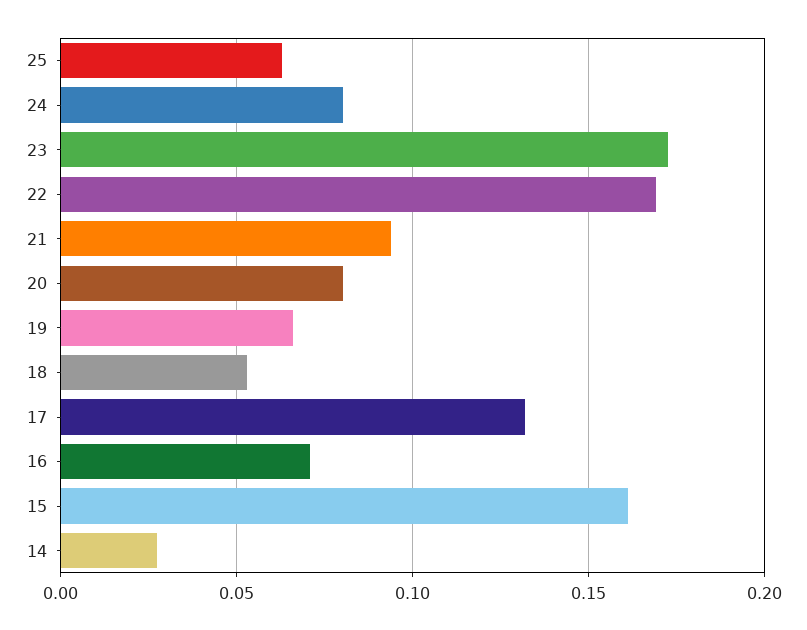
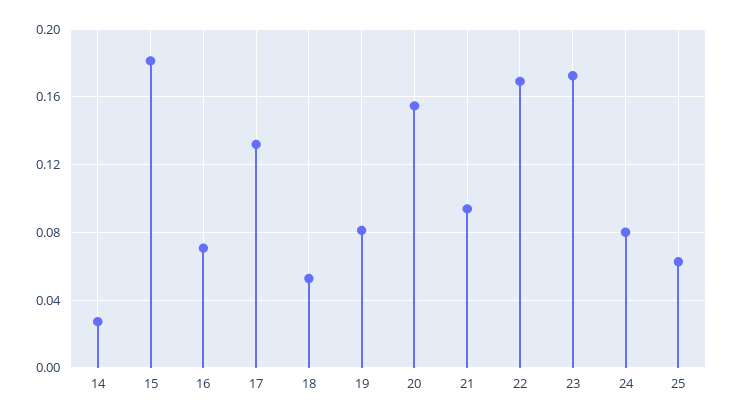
20: 0.08 -> 0.155
19: 0.065 -> 0.08
15: 0.16 -> 0.18

